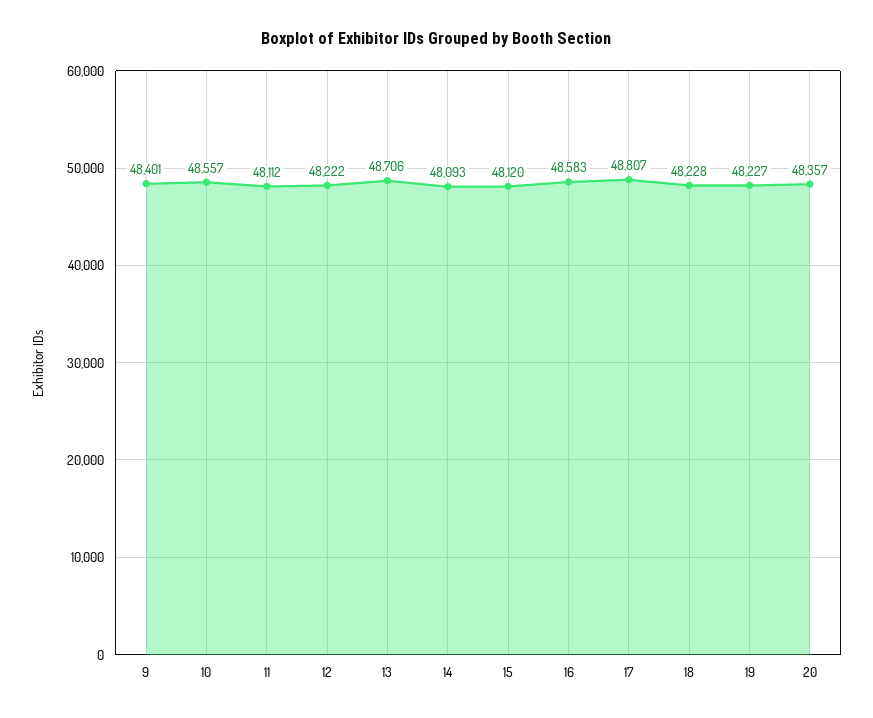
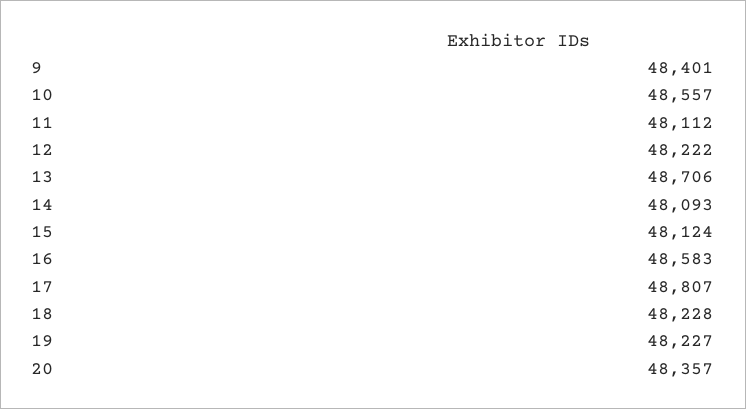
15: 48120 -> 48124

